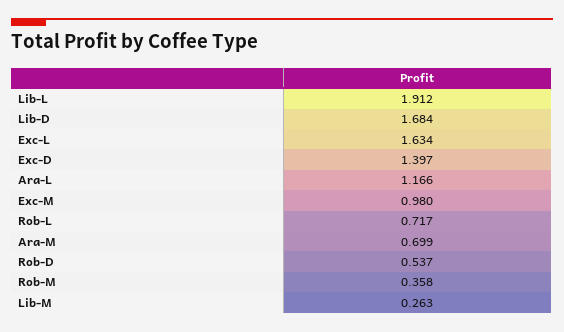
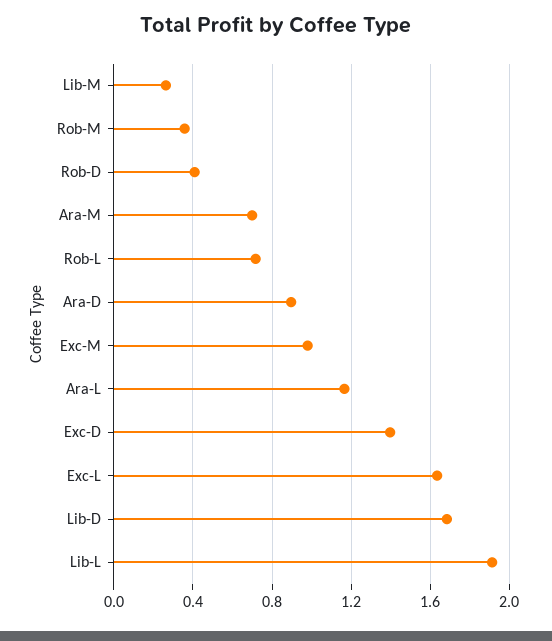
Rob-D: 0.537 -> 0.4
Ara-D: none -> 0.9

